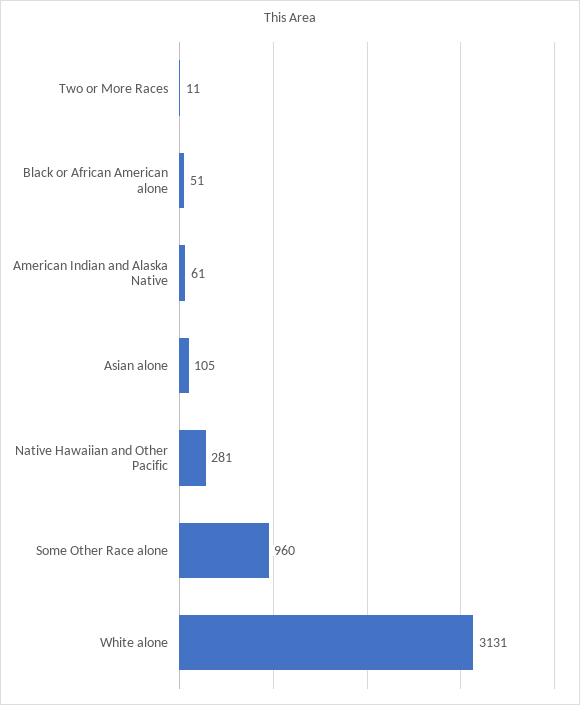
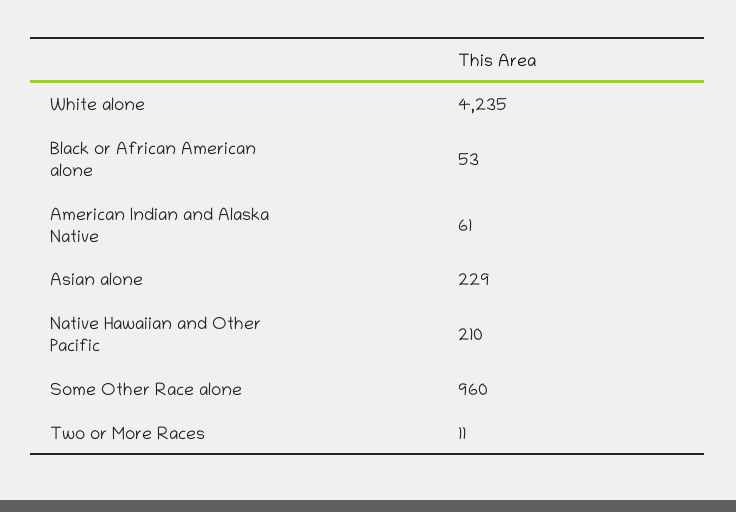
Black or African American alone: 51 -> 53
Asian alone: 105 -> 229
Native Hawaiian and Other Pacific: 281 -> 210
White alone: 3131 -> 4235

